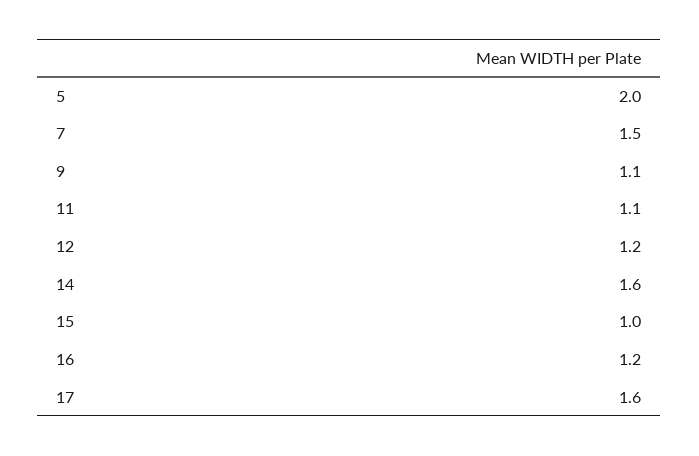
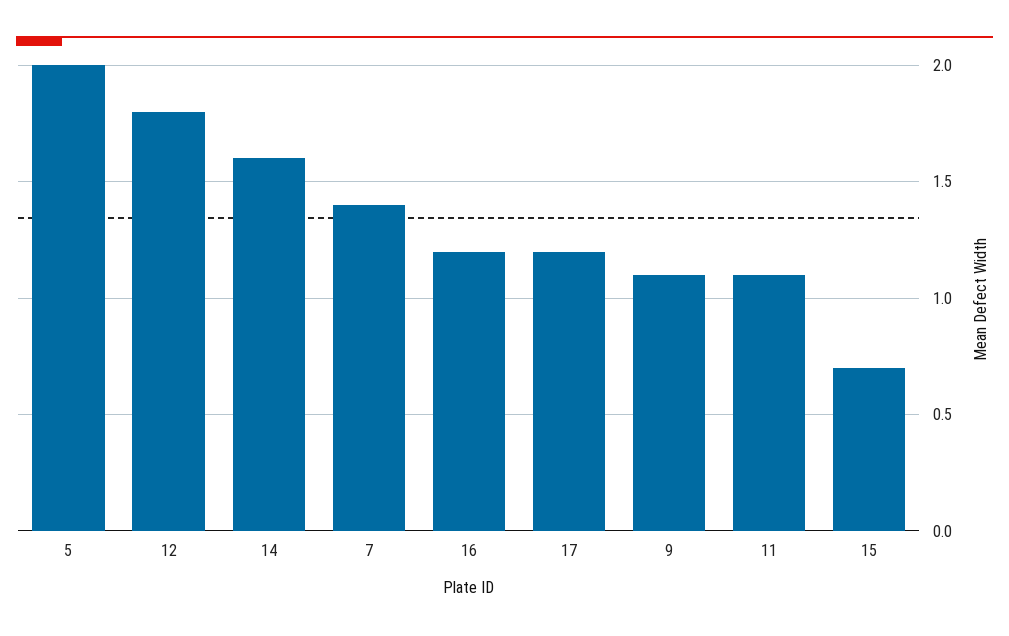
7: 1.5 -> 1.4
12: 1.2 -> 1.8
15: 1 -> 0.7
17: 1.6 -> 1.2

